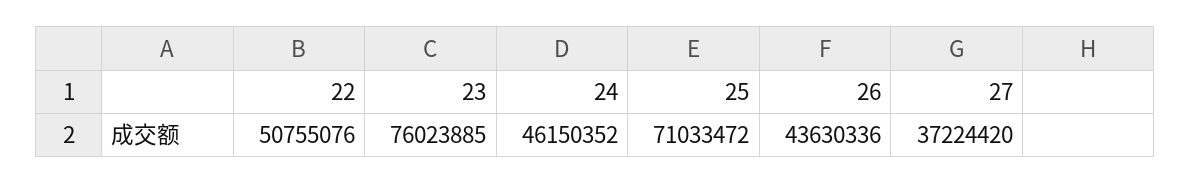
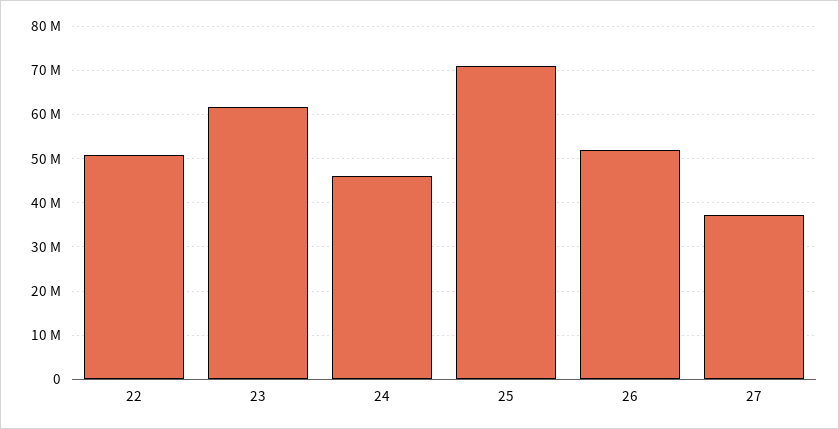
23: 76023885 -> 62000000
26: 43630336 -> 52000000

